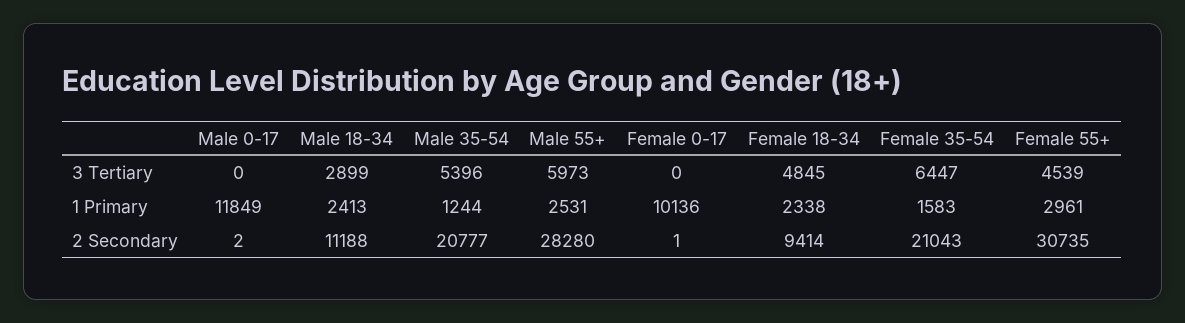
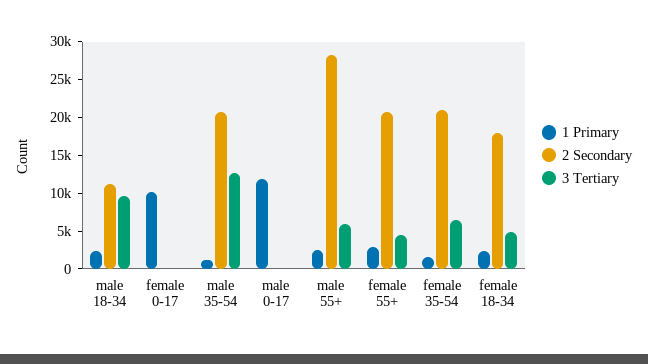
3 Tertiary, Male 18-34: 2899 -> 10000
3 Tertiary, Male 35-54: 5396 -> 12500
2 Secondary, Female 18-34: 9414 -> 17500
2 Secondary, Female 55+: 30735 -> 20000

